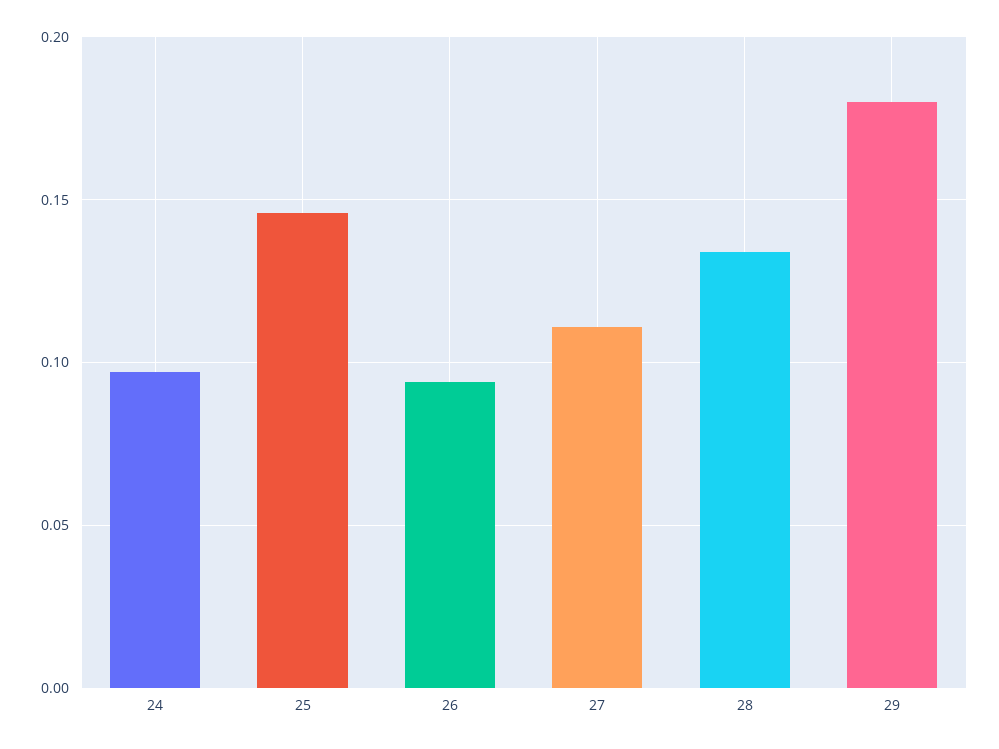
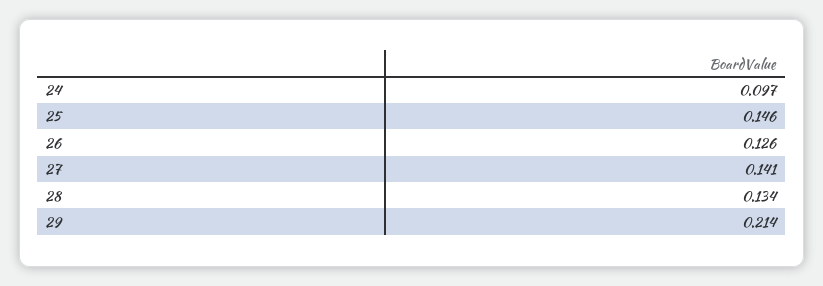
26: 0.095 -> 0.126
27: 0.11 -> 0.141
29: 0.18 -> 0.214

